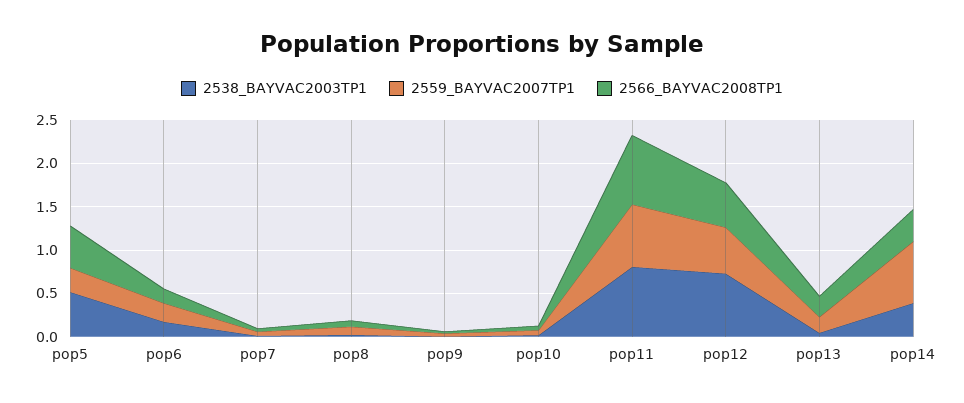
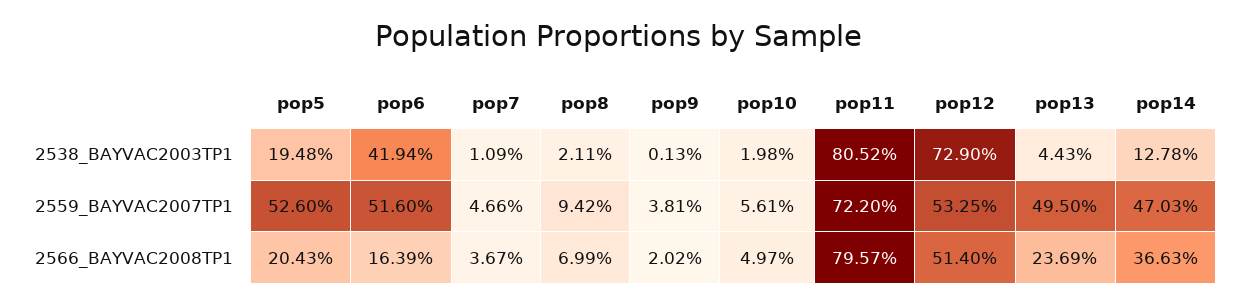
2538_BAYVAC2003TP1, pop5: 0.5 -> 0.1948
2559_BAYVAC2007TP1, pop5: 0.3 -> 0.526
2566_BAYVAC2008TP1, pop5: 0.5 -> 0.2043
2538_BAYVAC2003TP1, pop6: 0.2 -> 0.4194
2559_BAYVAC2007TP1, pop6: 0.2 -> 0.516
2559_BAYVAC2007TP1, pop13: 0.2 -> 0.495
2538_BAYVAC2003TP1, pop14: 0.4 -> 0.1278
2559_BAYVAC2007TP1, pop14: 0.7 -> 0.4703

